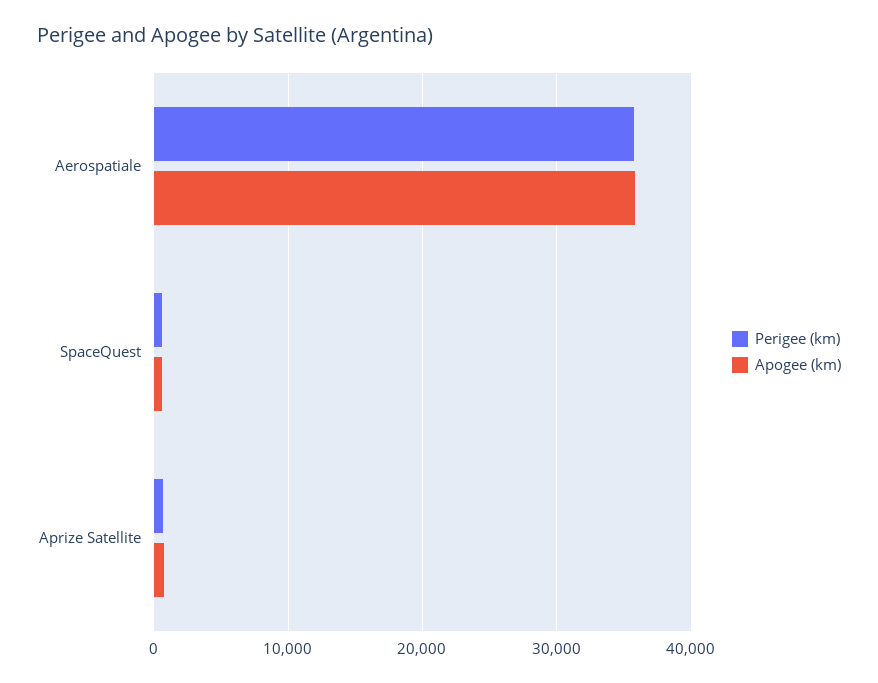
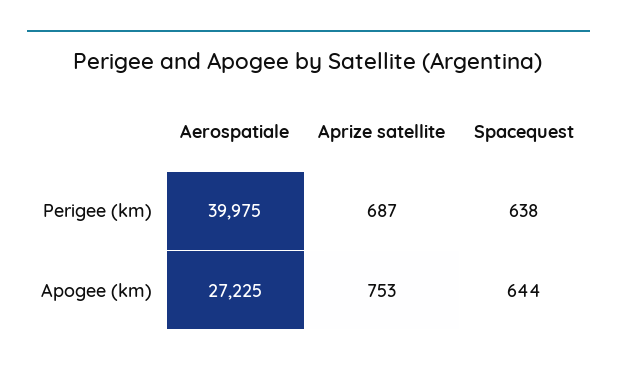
Perigee (km), Aerospatiale: 36000 -> 39975
Apogee (km), Aerospatiale: 36000 -> 27225

